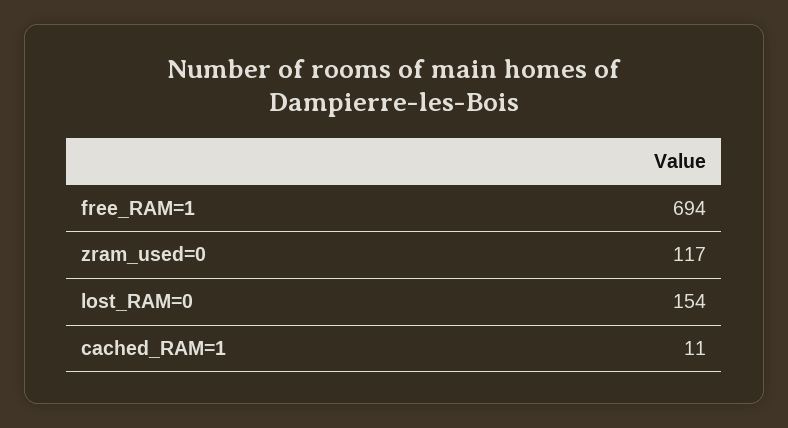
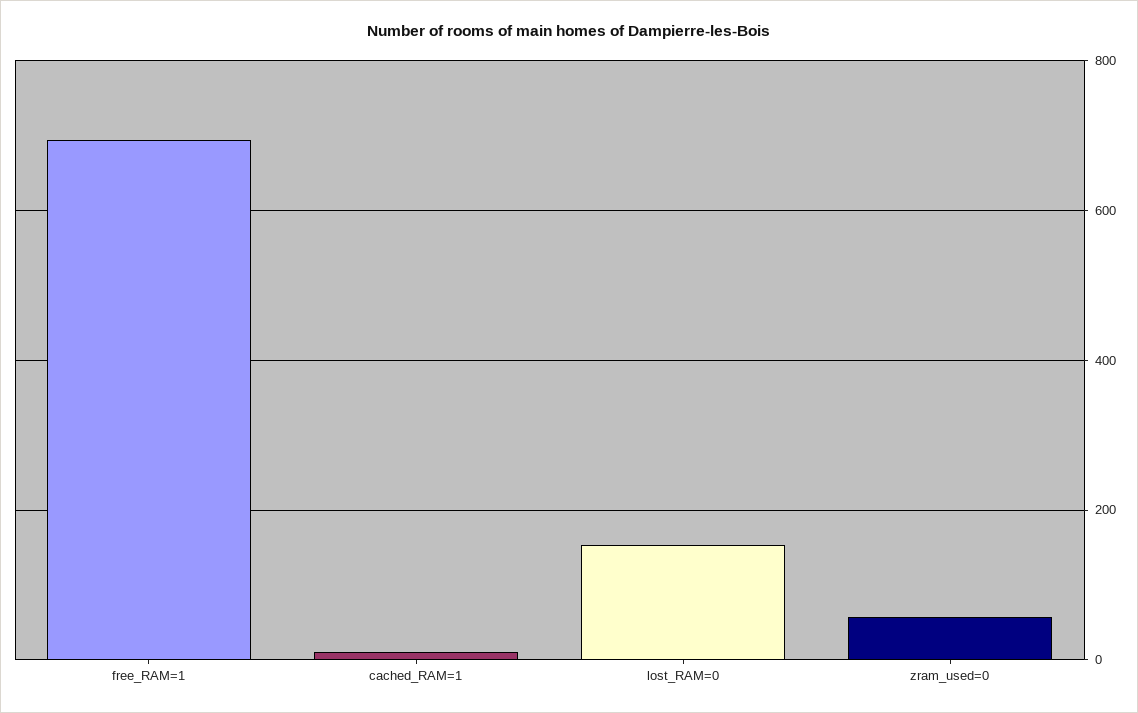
zram_used=0: 117 -> 60

